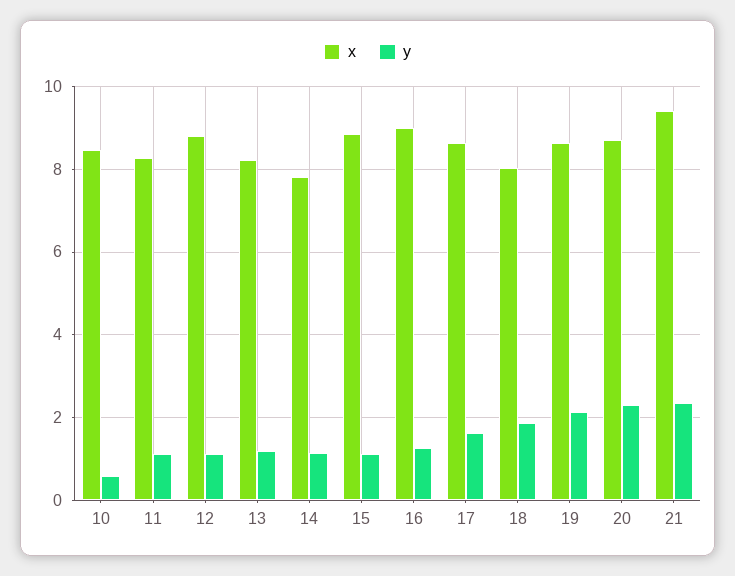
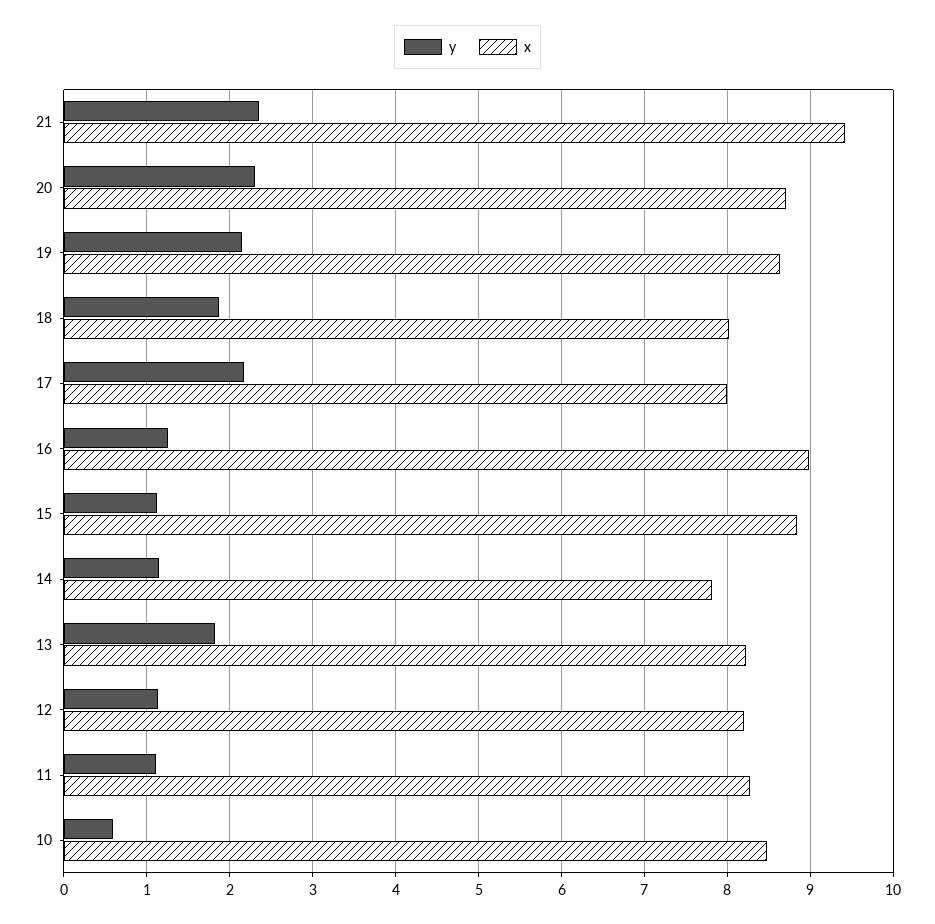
x, 12: 8.8 -> 8.2
y, 13: 1.2 -> 1.8
x, 17: 8.6 -> 8
y, 17: 1.6 -> 2.2

